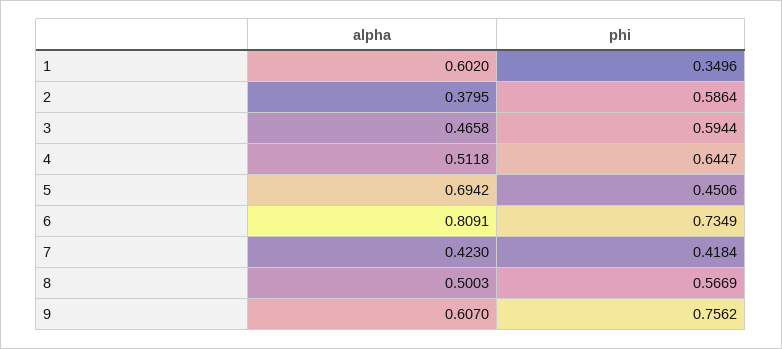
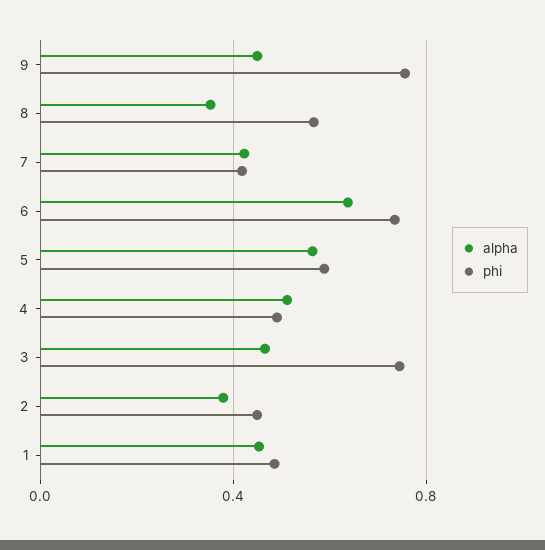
alpha, 1: 0.602 -> 0.45
phi, 1: 0.3496 -> 0.5
phi, 2: 0.5864 -> 0.45
phi, 3: 0.5944 -> 0.75
phi, 4: 0.6447 -> 0.5
alpha, 5: 0.6942 -> 0.55
phi, 5: 0.4506 -> 0.6
alpha, 6: 0.8091 -> 0.65
alpha, 8: 0.5003 -> 0.35
alpha, 9: 0.607 -> 0.45

